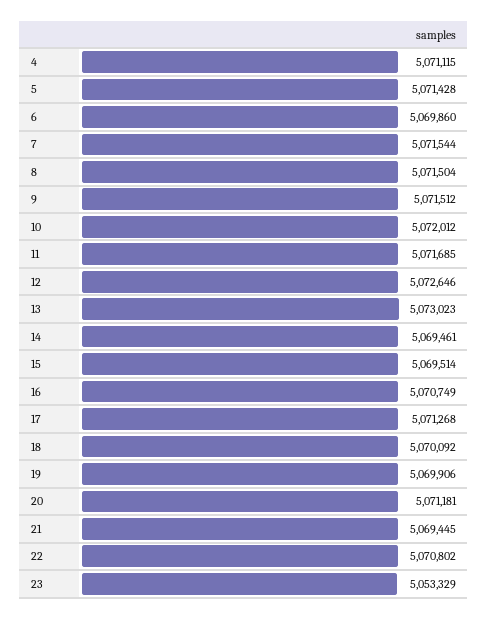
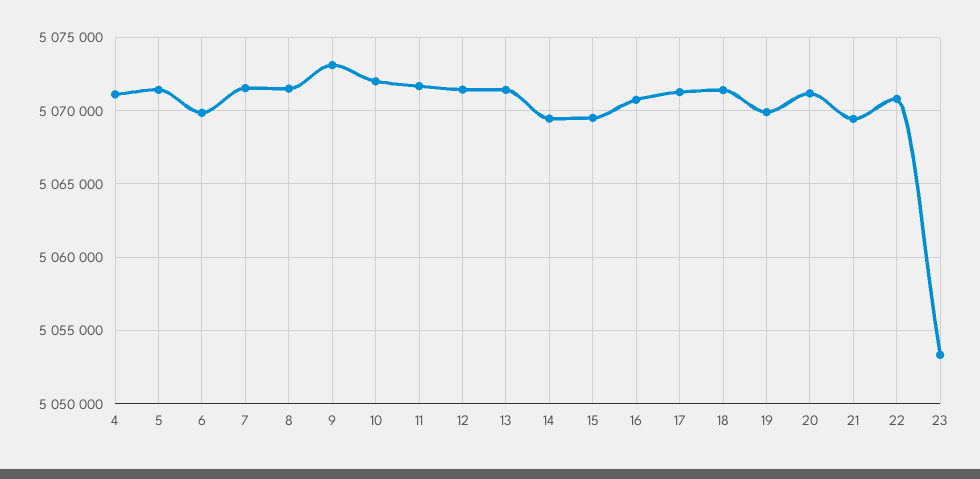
9: 5071512 -> 5073000
12: 5072646 -> 5071500
13: 5073023 -> 5071500
18: 5070092 -> 5071500

